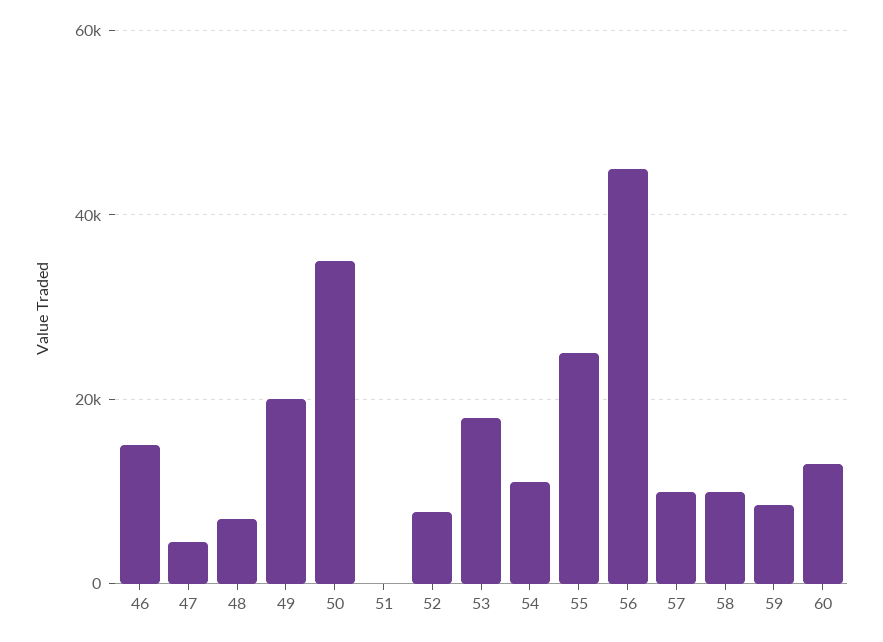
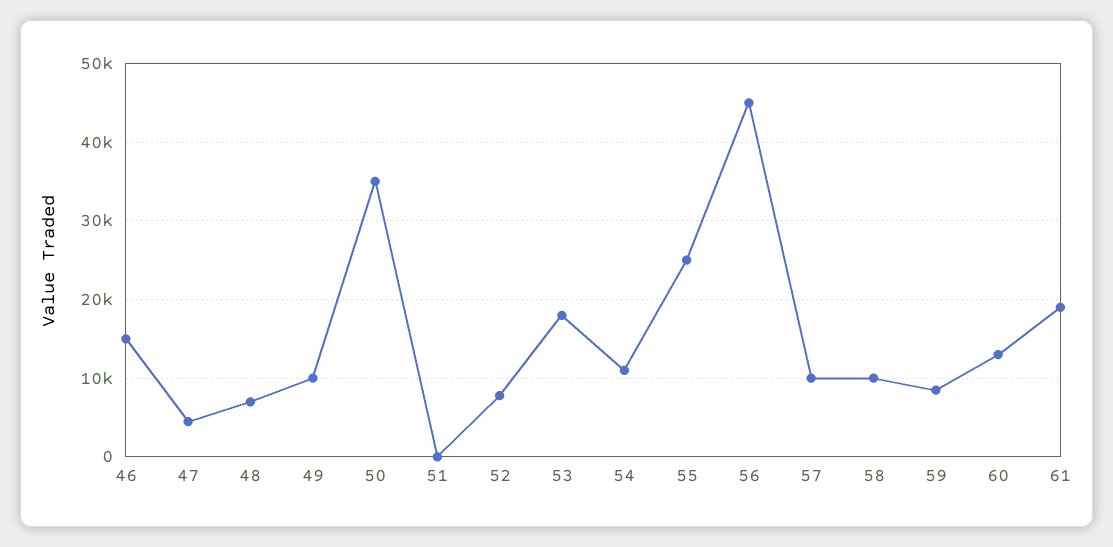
49: 20000 -> 10000
61: none -> 19000

